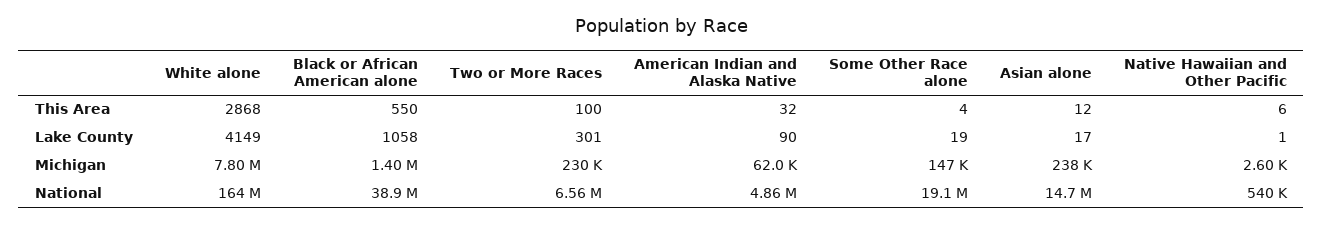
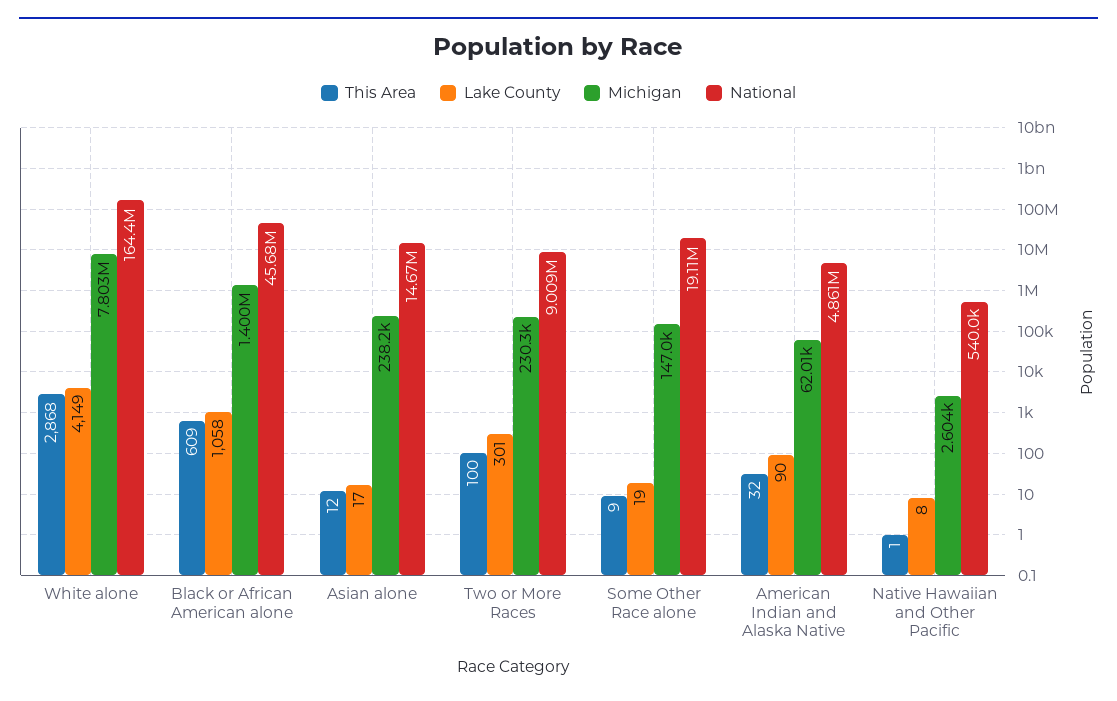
This Area, Black or African American alone: 550 -> 609
This Area, Some Other Race alone: 4 -> 9
This Area, Native Hawaiian and Other Pacific: 6 -> 1
Lake County, Native Hawaiian and Other Pacific: 1 -> 8
National, Black or African American alone: 38900000 -> 45680000
National, Two or More Races: 6560000 -> 9009000

